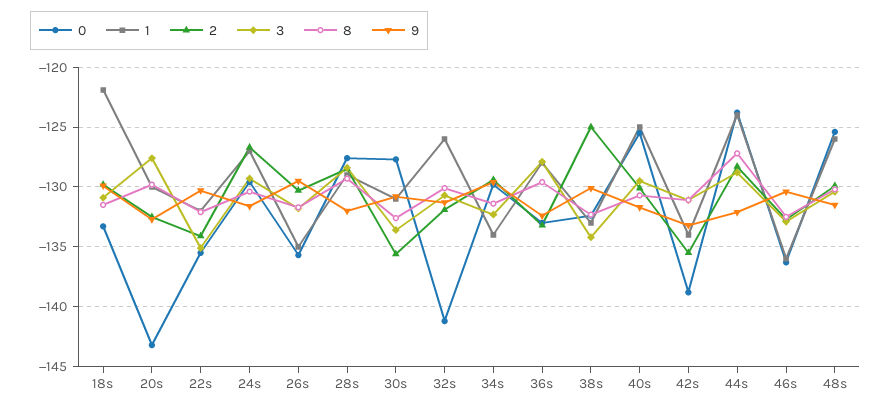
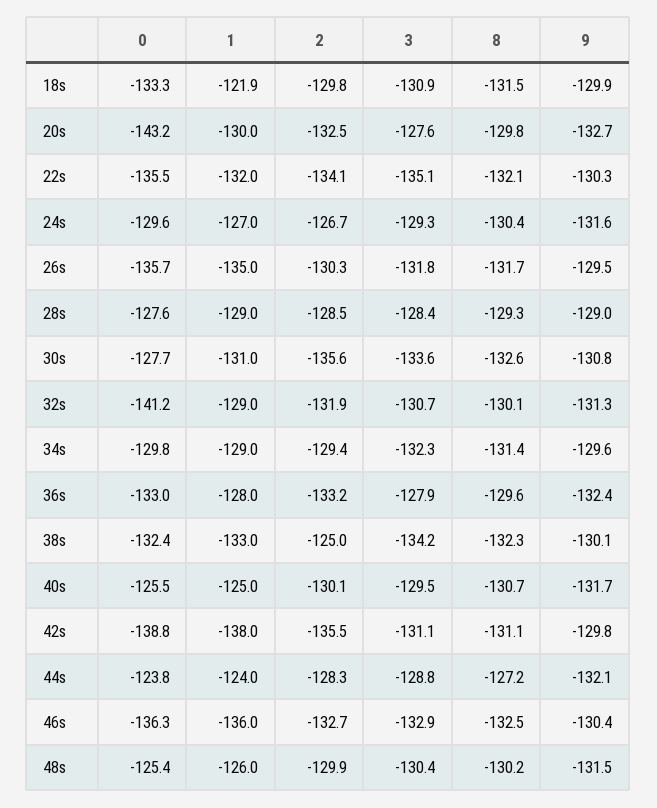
9, 28s: -132 -> -129
1, 32s: -126 -> -129
1, 34s: -134 -> -129
1, 42s: -134 -> -138
9, 42s: -133 -> -129.8

